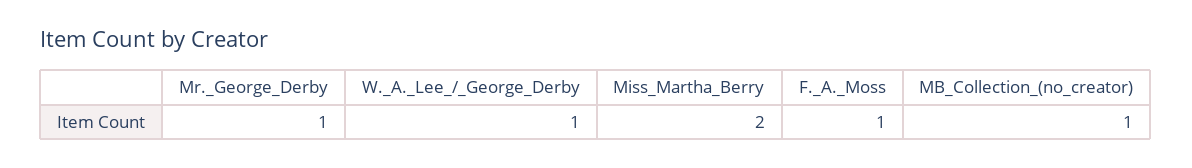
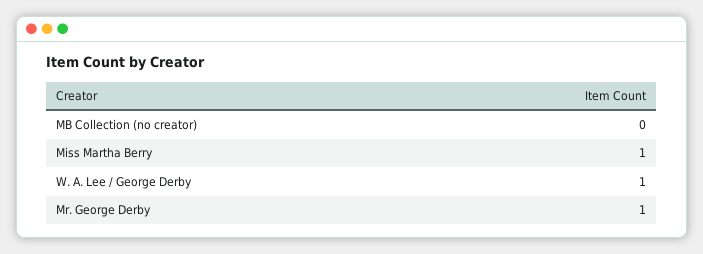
Miss_Martha_Berry: 2 -> 1
F._A._Moss: 1 -> none
MB_Collection_(no_creator): 1 -> 0

